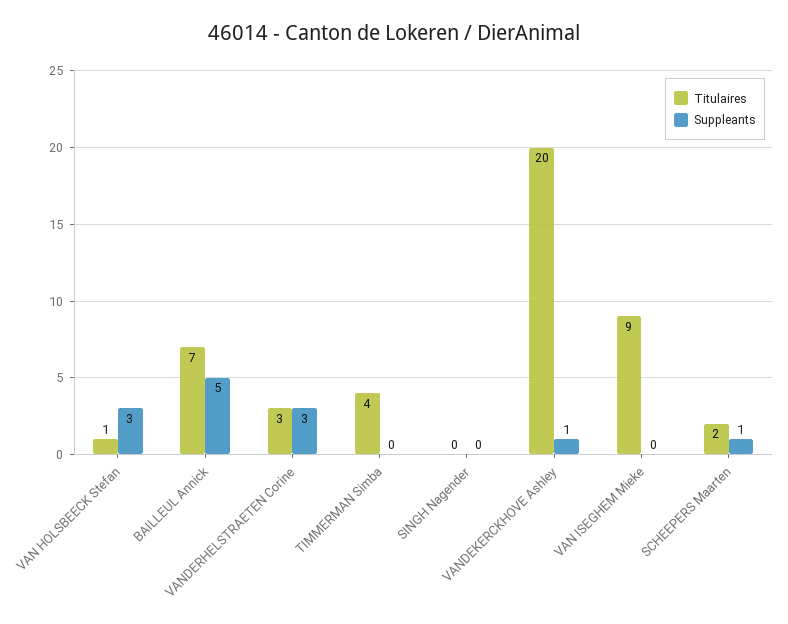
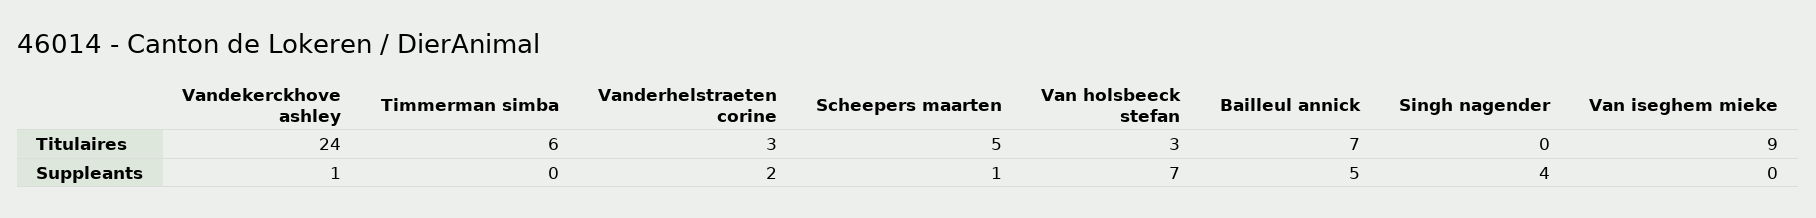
Titulaires, VAN HOLSBEECK Stefan: 1 -> 3
Suppleants, VAN HOLSBEECK Stefan: 3 -> 7
Suppleants, VANDERHELSTRAETEN Corine: 3 -> 2
Titulaires, TIMMERMAN Simba: 4 -> 6
Suppleants, SINGH Nagender: 0 -> 4
Titulaires, VANDEKERCKHOVE Ashley: 20 -> 24
Titulaires, SCHEEPERS Maarten: 2 -> 5

